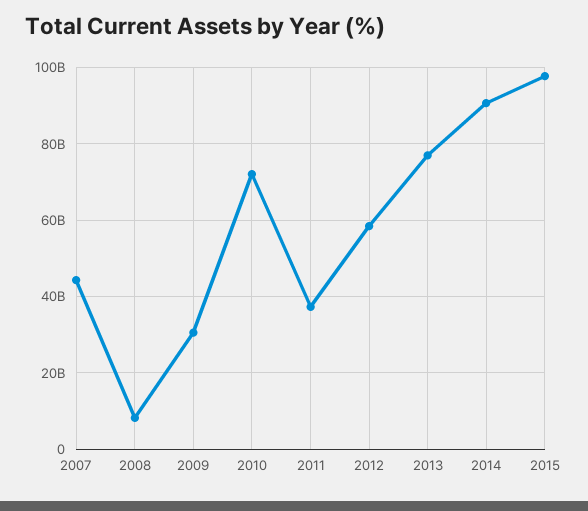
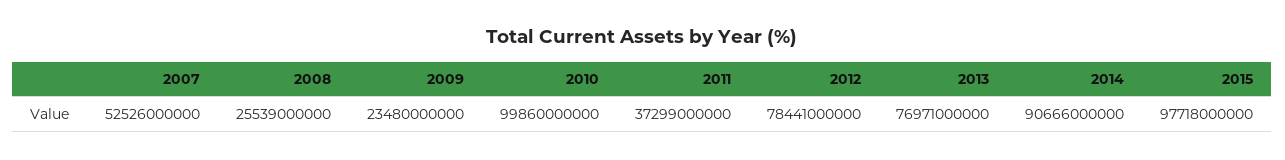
2007: 44000000000 -> 52526000000
2008: 8000000000 -> 25539000000
2009: 30000000000 -> 23480000000
2010: 72000000000 -> 99860000000
2012: 58000000000 -> 78441000000

